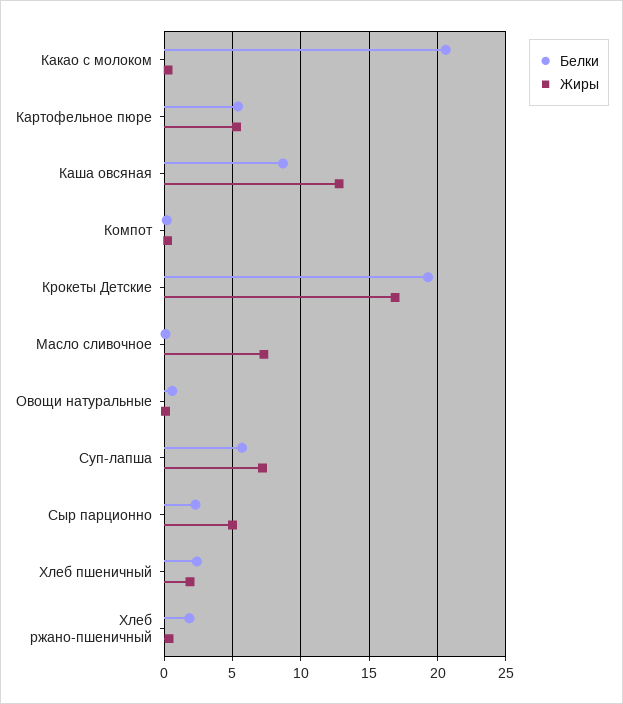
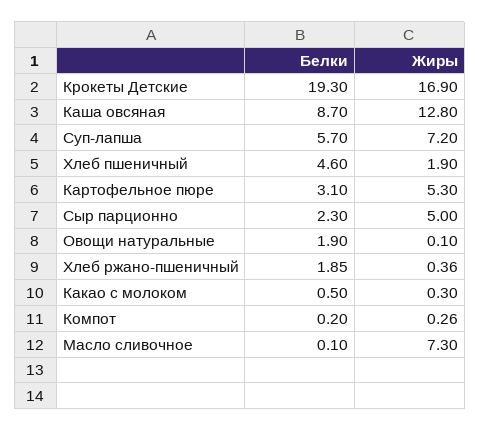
Белки, Какао с молоком: 20.5 -> 0.5
Белки, Картофельное пюре: 5.5 -> 3.1
Белки, Овощи натуральные: 0.5 -> 1.9
Белки, Хлеб пшеничный: 2.5 -> 4.6

